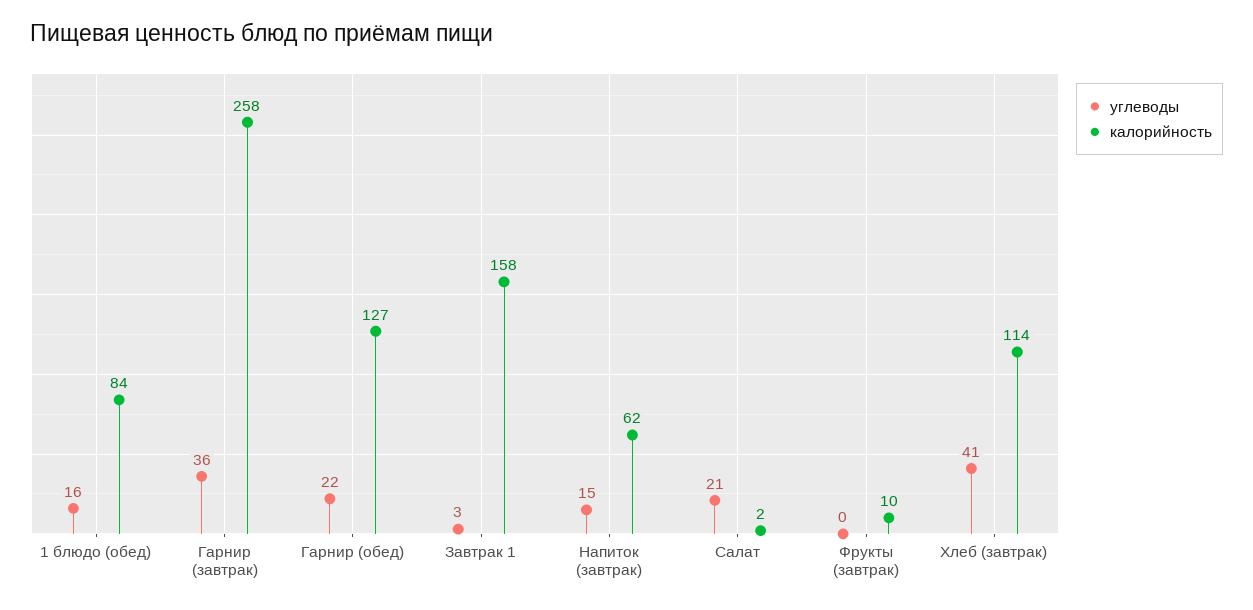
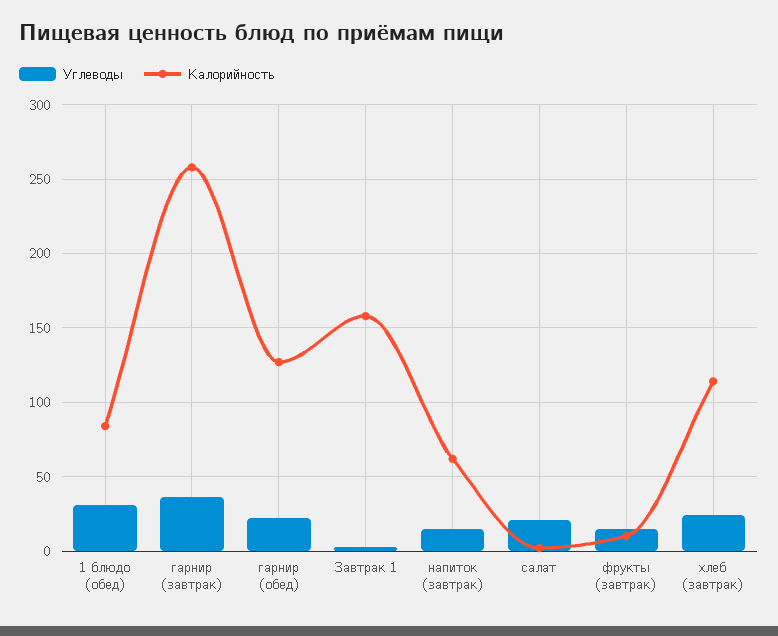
углеводы, 1 блюдо (обед): 16 -> 30
углеводы, Фрукты (завтрак): 0 -> 15
углеводы, Хлеб (завтрак): 41 -> 25

